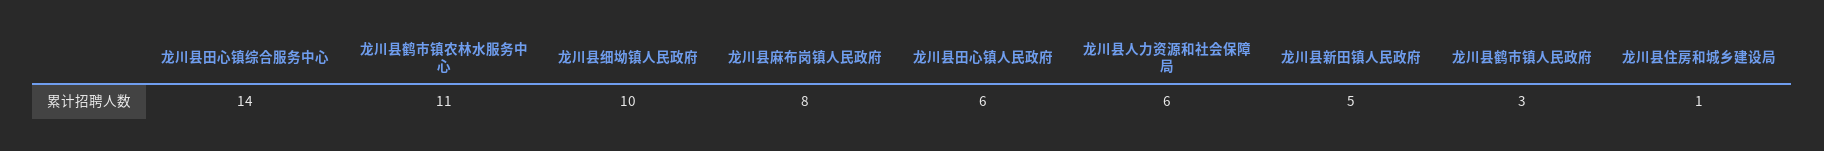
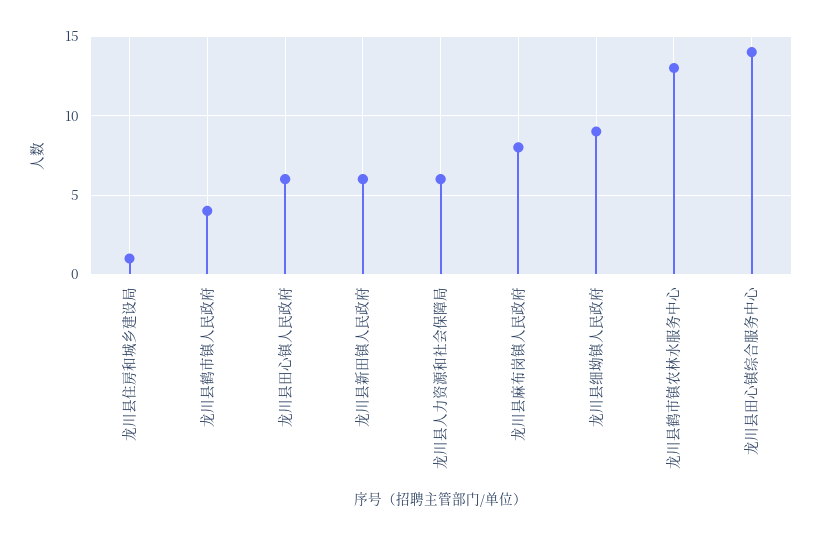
龙川县鹤市镇农林水服务中心: 11 -> 13
龙川县细坳镇人民政府: 10 -> 9
龙川县新田镇人民政府: 5 -> 6
龙川县鹤市镇人民政府: 3 -> 4

